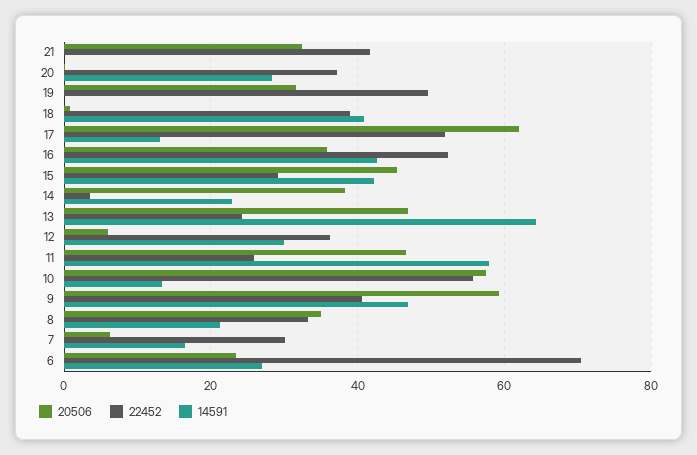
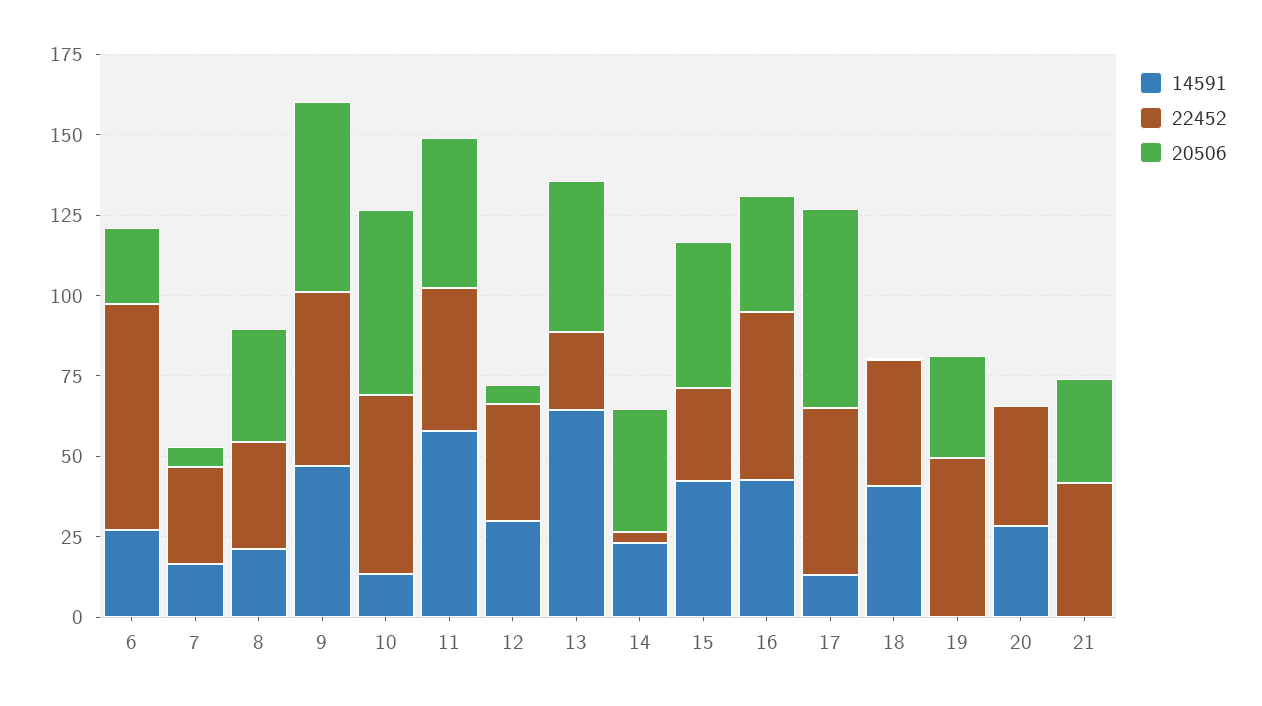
22452, 11: 26 -> 45
22452, 9: 40 -> 55

